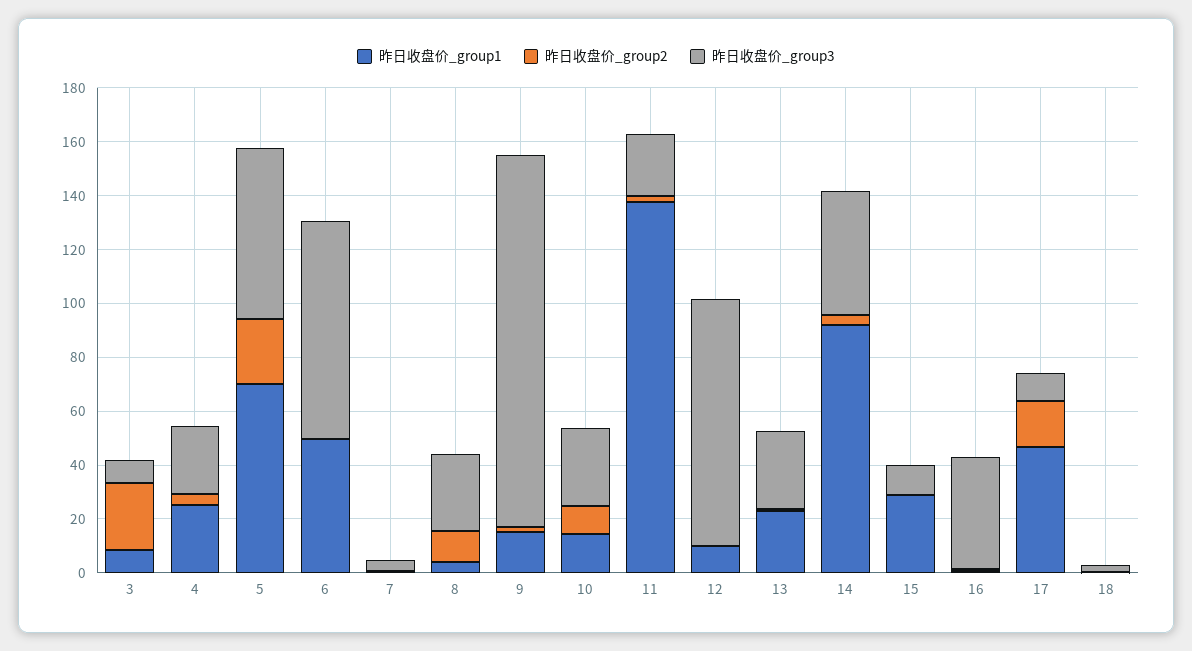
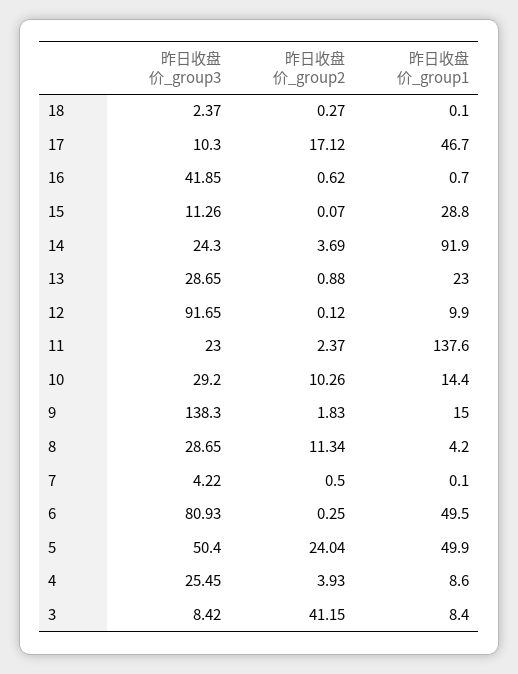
昨日收盘价_group2, 3: 25 -> 41.15
昨日收盘价_group1, 4: 25 -> 8.6
昨日收盘价_group1, 5: 70 -> 49.9
昨日收盘价_group3, 5: 65 -> 50.4
昨日收盘价_group3, 14: 45 -> 24.3

